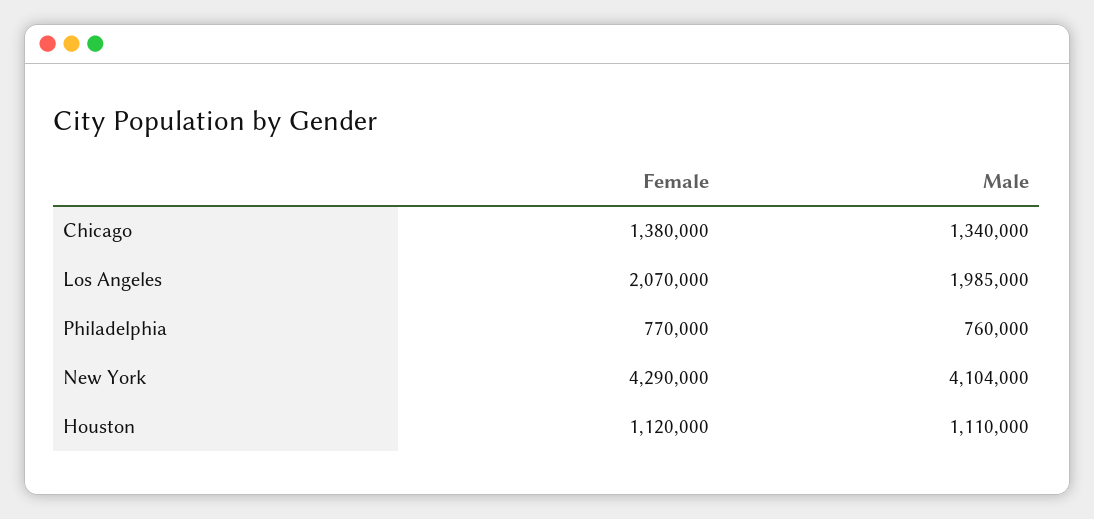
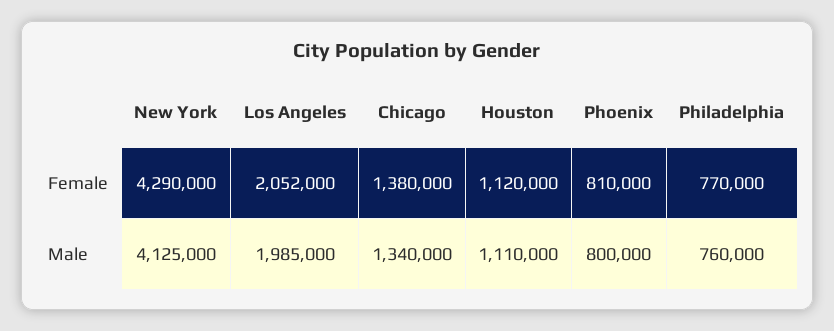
Female, Los Angeles: 2070000 -> 2052000
Male, New York: 4104000 -> 4125000
Female, Phoenix: none -> 810000
Male, Phoenix: none -> 800000

